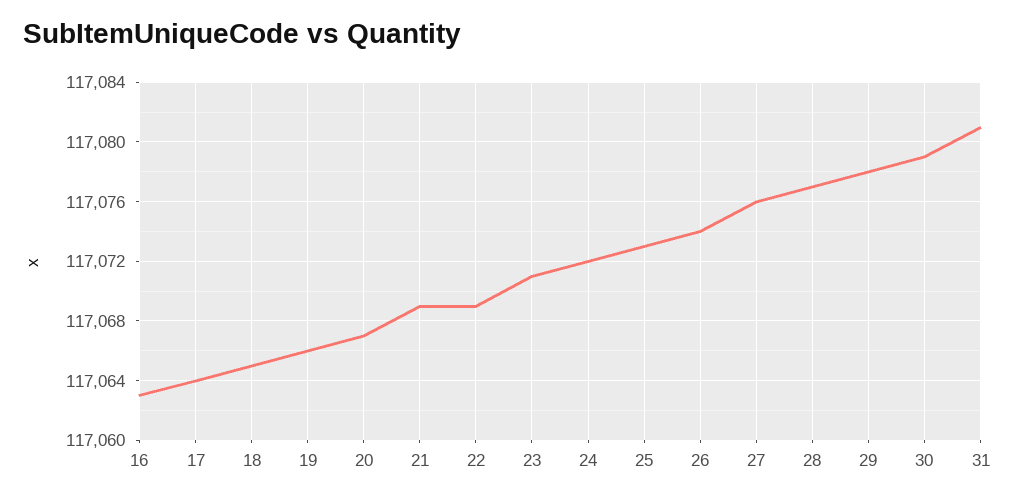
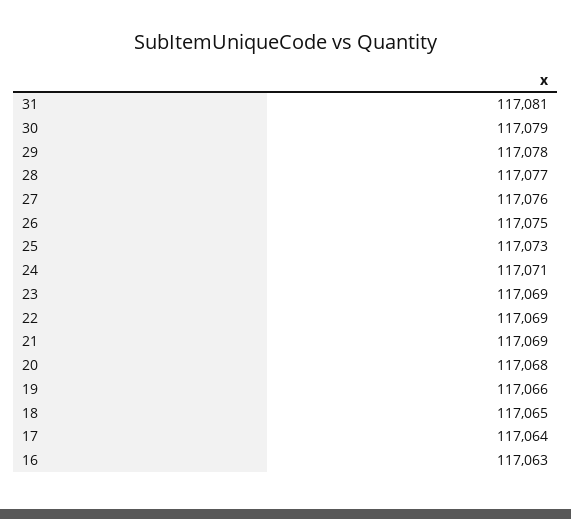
20: 117067 -> 117068
23: 117071 -> 117069
24: 117072 -> 117071
26: 117074 -> 117075

